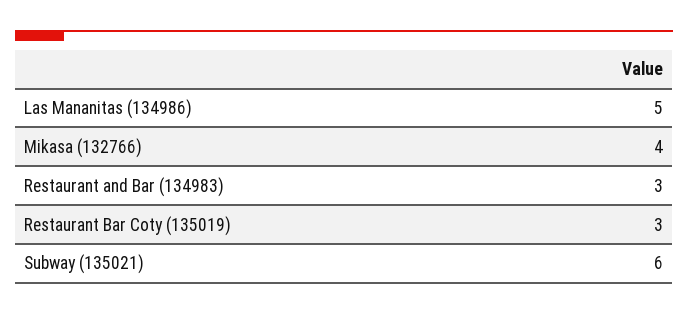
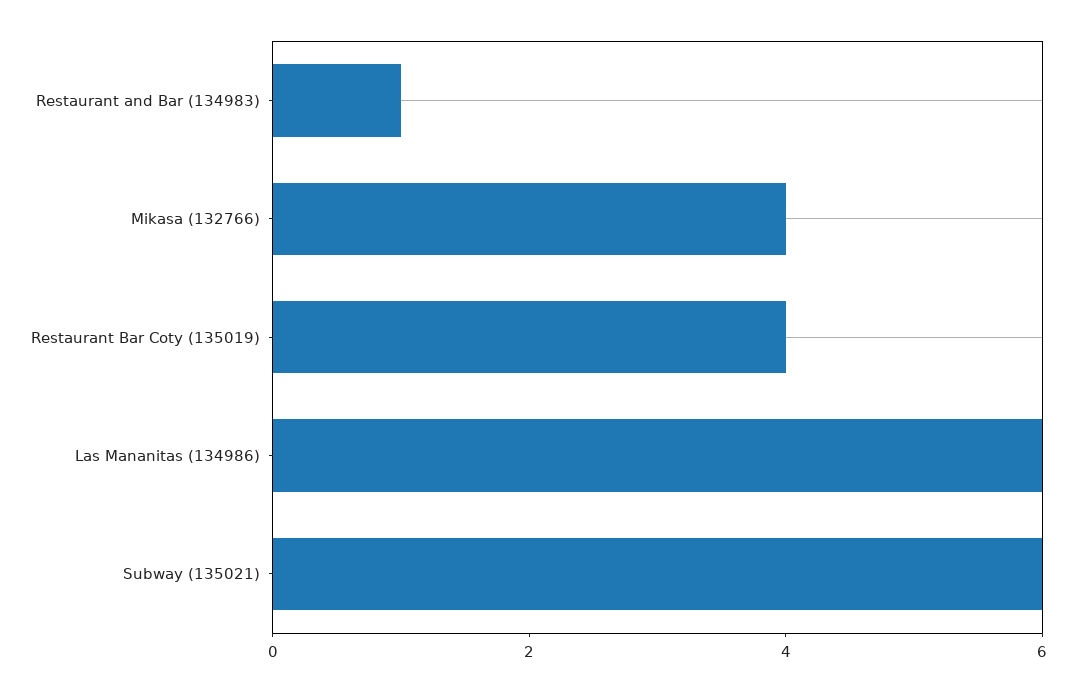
Las Mananitas (134986): 5 -> 6
Restaurant and Bar (134983): 3 -> 1
Restaurant Bar Coty (135019): 3 -> 4

